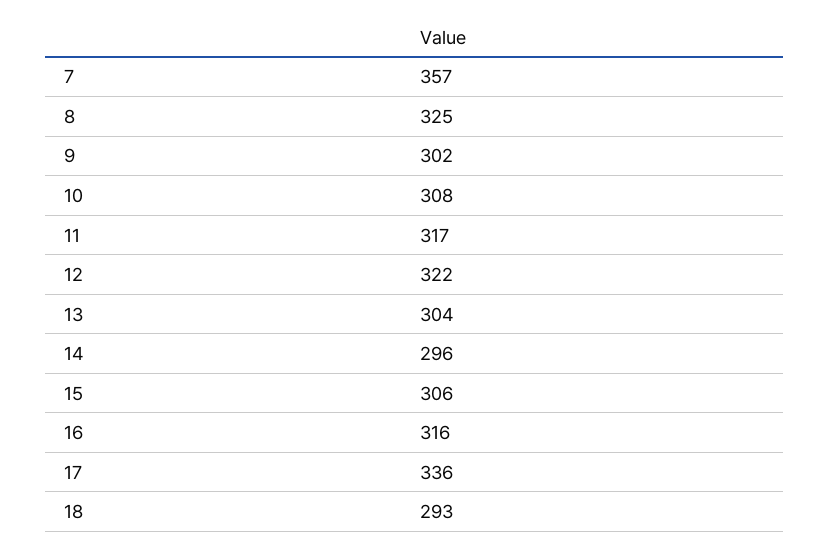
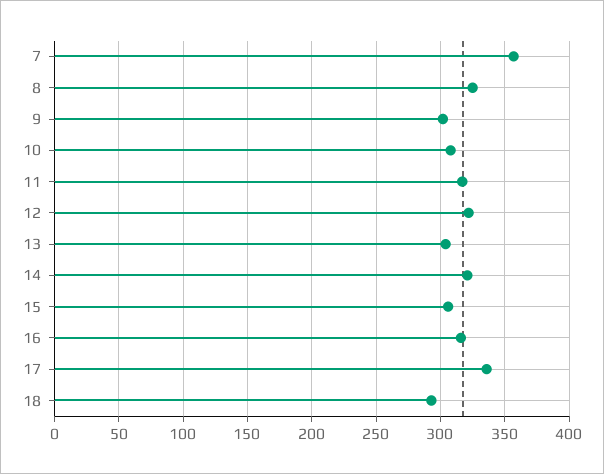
14: 296 -> 320

